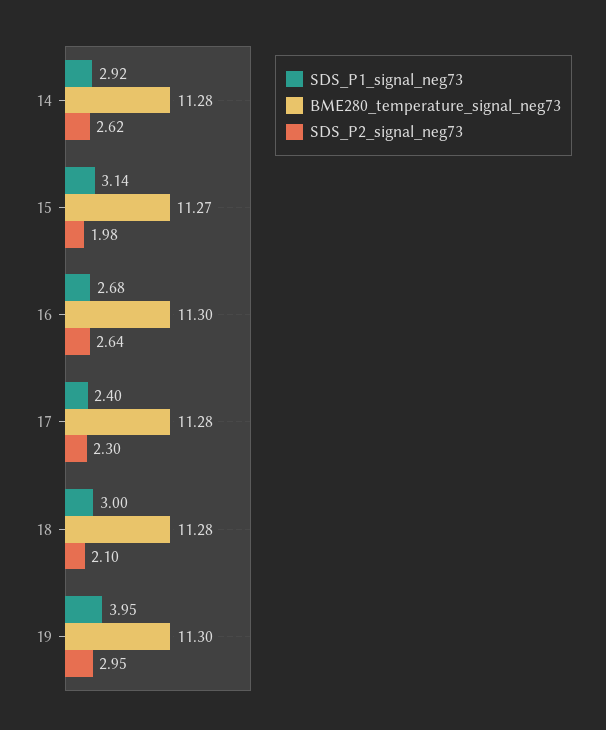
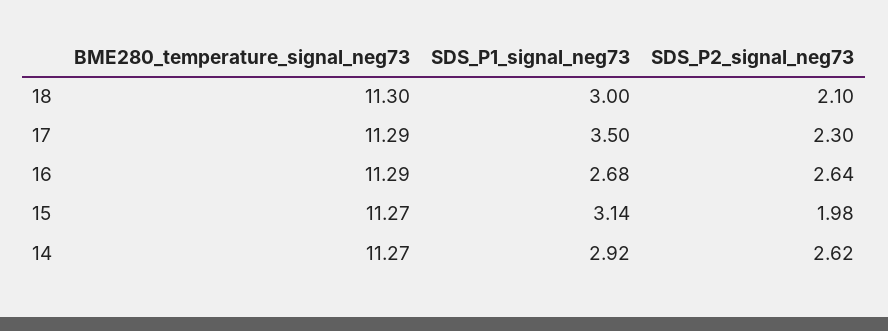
BME280_temperature_signal_neg73, 14: 11.28 -> 11.27
BME280_temperature_signal_neg73, 16: 11.3 -> 11.29
SDS_P1_signal_neg73, 17: 2.4 -> 3.5
BME280_temperature_signal_neg73, 17: 11.28 -> 11.29
BME280_temperature_signal_neg73, 18: 11.28 -> 11.3
SDS_P1_signal_neg73, 19: 3.95 -> none
BME280_temperature_signal_neg73, 19: 11.3 -> none
SDS_P2_signal_neg73, 19: 2.95 -> none

